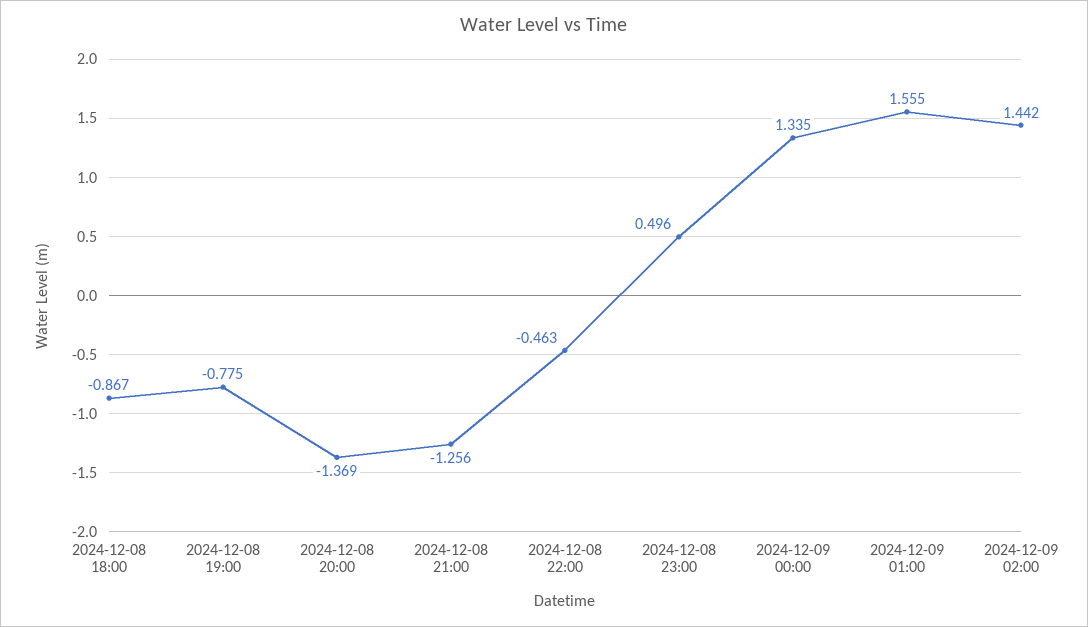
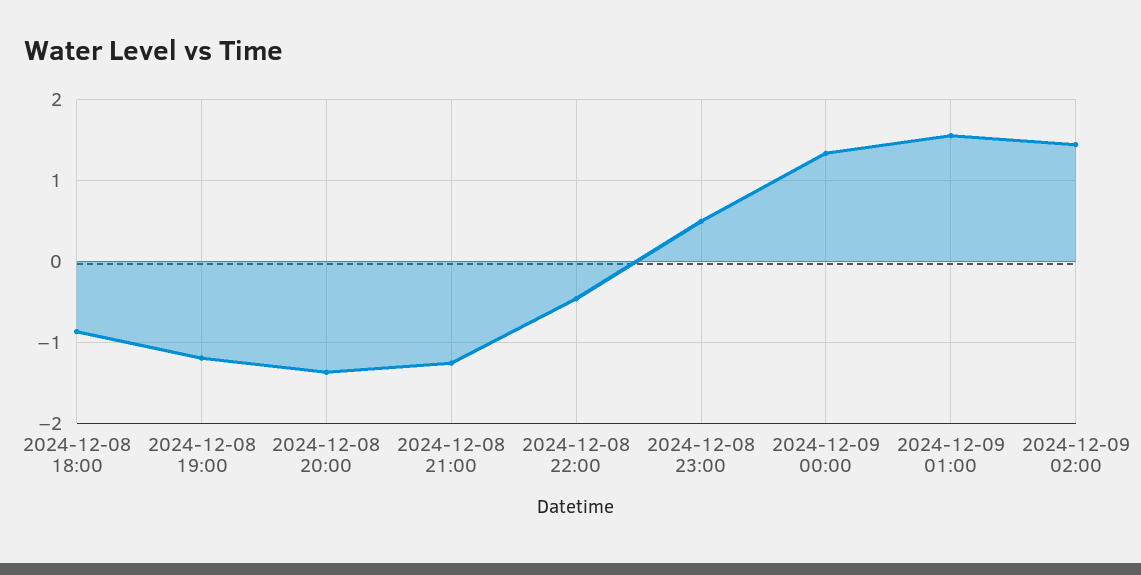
2024-12-08 19:00: -0.775 -> -1.2

